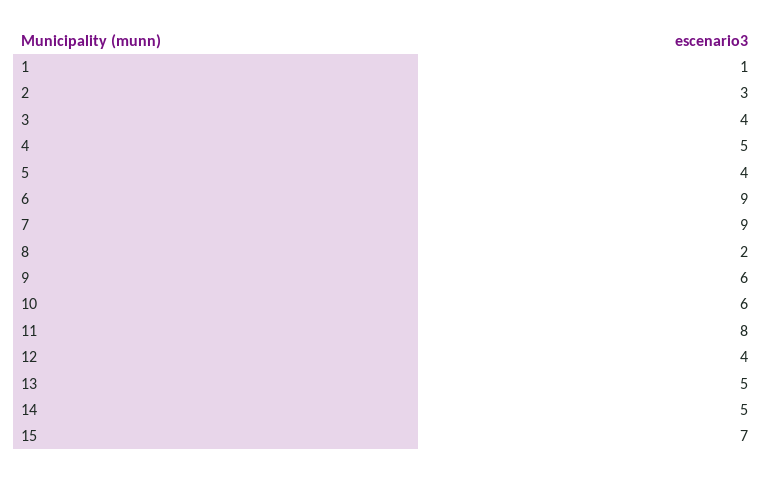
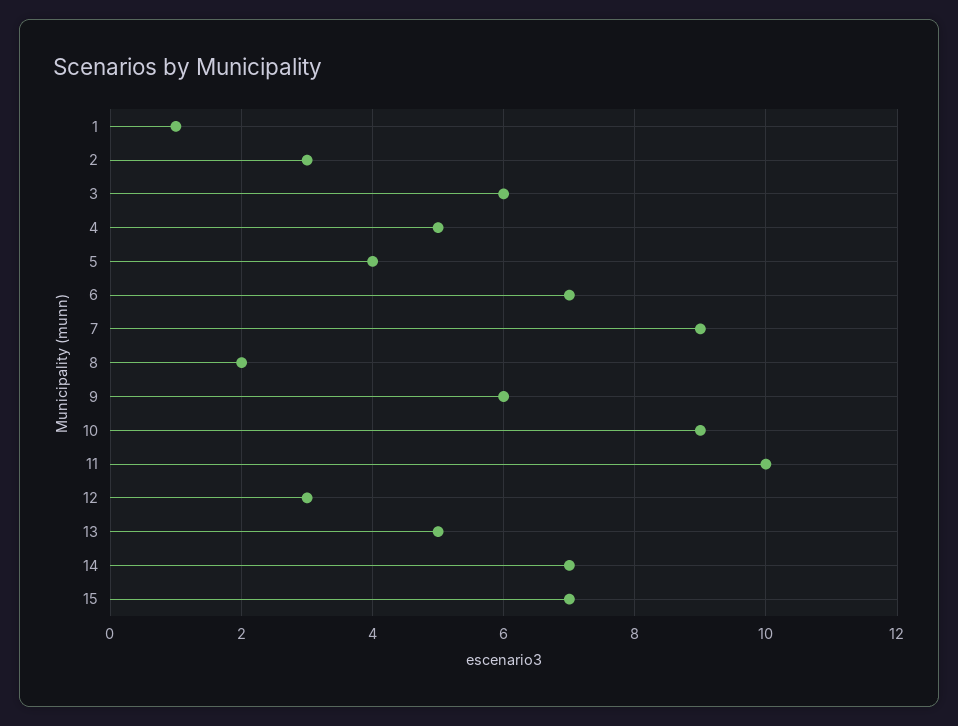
3: 4 -> 6
6: 9 -> 7
10: 6 -> 9
11: 8 -> 10
12: 4 -> 3
14: 5 -> 7

